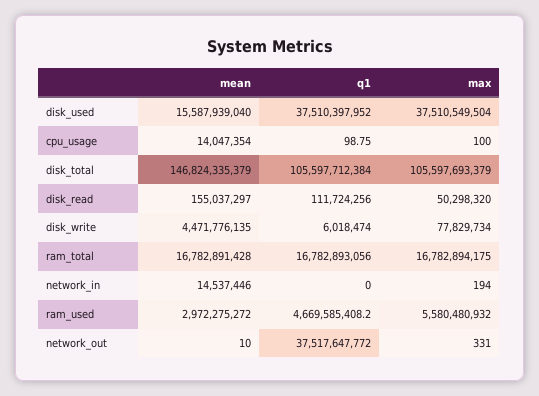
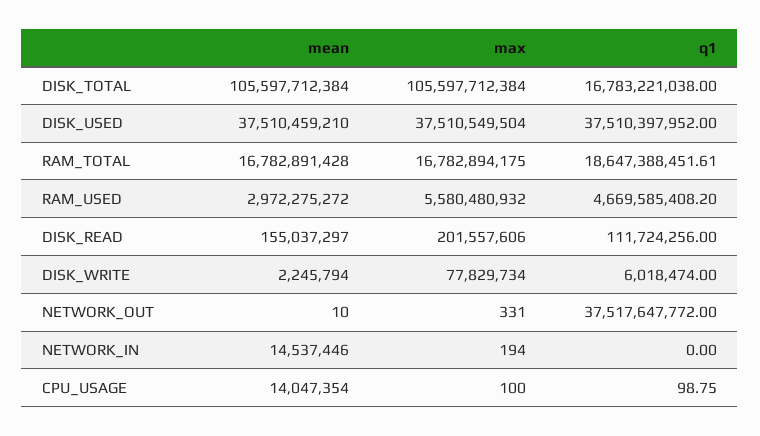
mean, disk_used: 15587939040 -> 37510459210
mean, disk_total: 146824335379 -> 105597712384
q1, disk_total: 105597712384 -> 16783221038
max, disk_total: 105597693379 -> 105597712384
max, disk_read: 50298320 -> 201557606
mean, disk_write: 4471776135 -> 2245794
q1, ram_total: 16782893056 -> 18647388451.61

